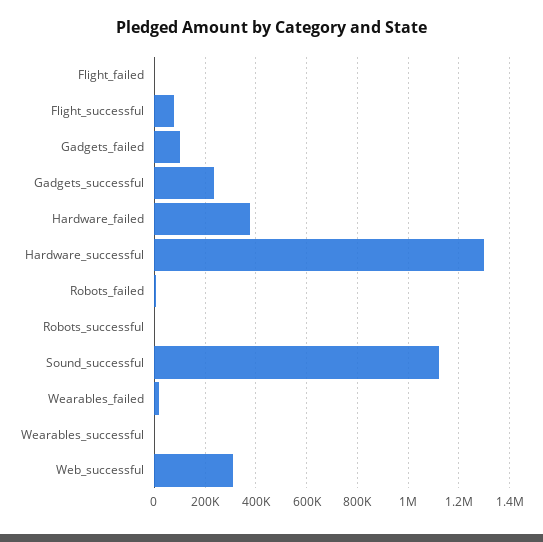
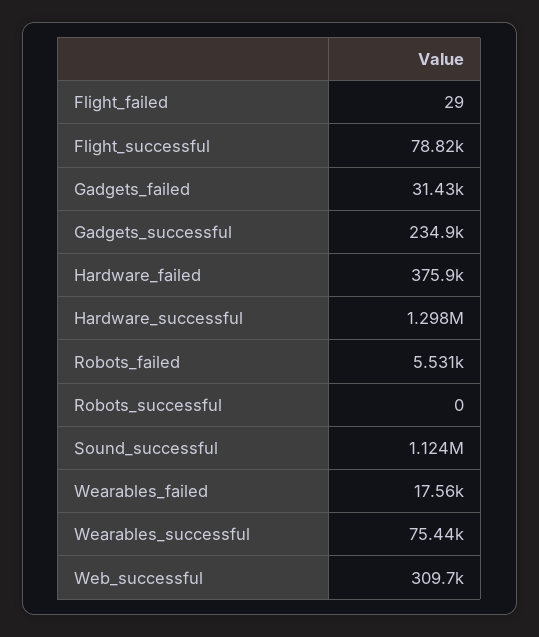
Gadgets_failed: 100000 -> 31430
Wearables_successful: 0 -> 75440

